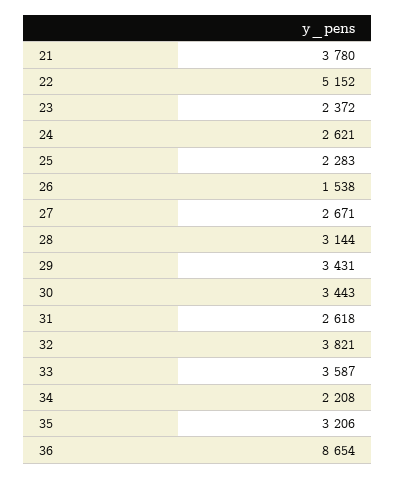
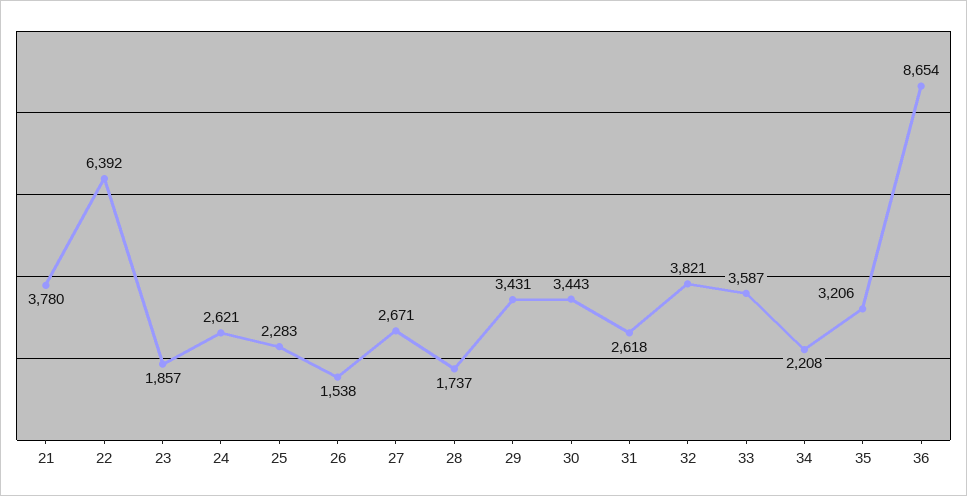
22: 5152 -> 6392
23: 2372 -> 1857
28: 3144 -> 1737

